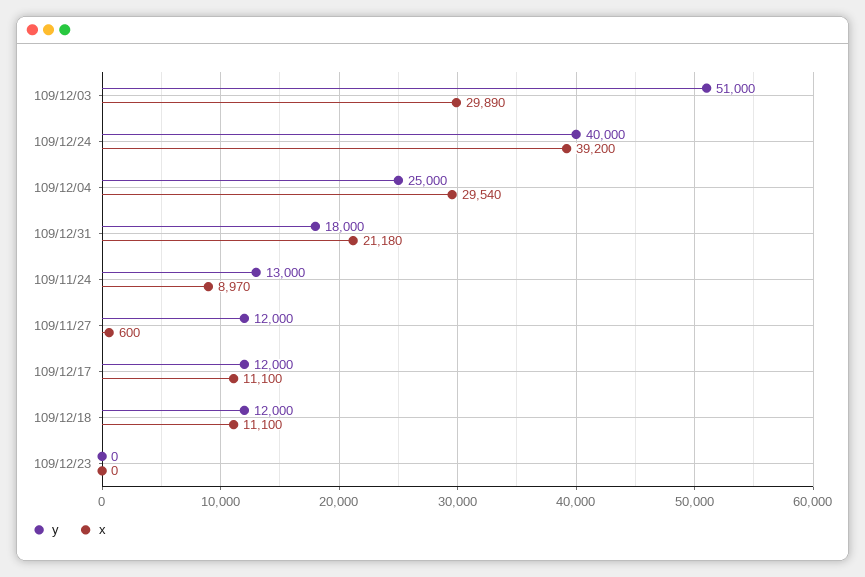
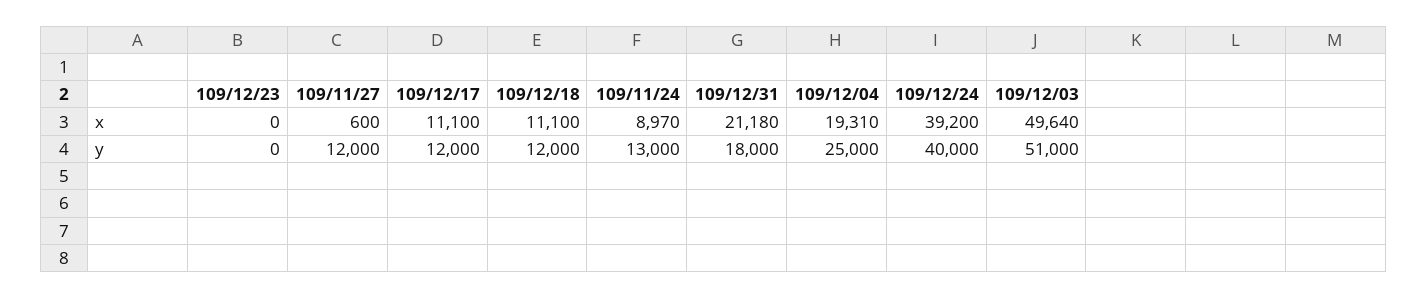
x, 109/12/03: 29890 -> 49640
x, 109/12/04: 29540 -> 19310

